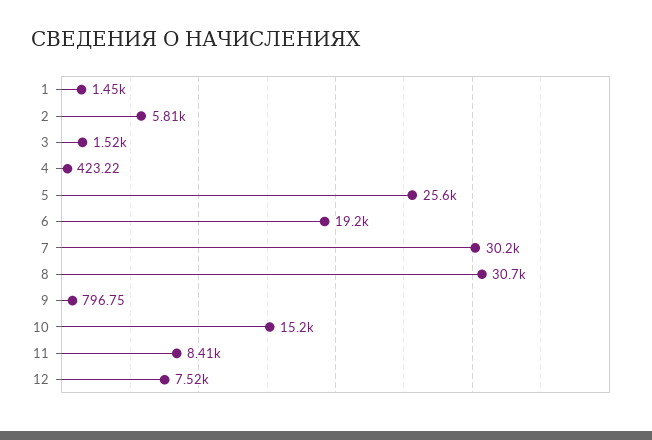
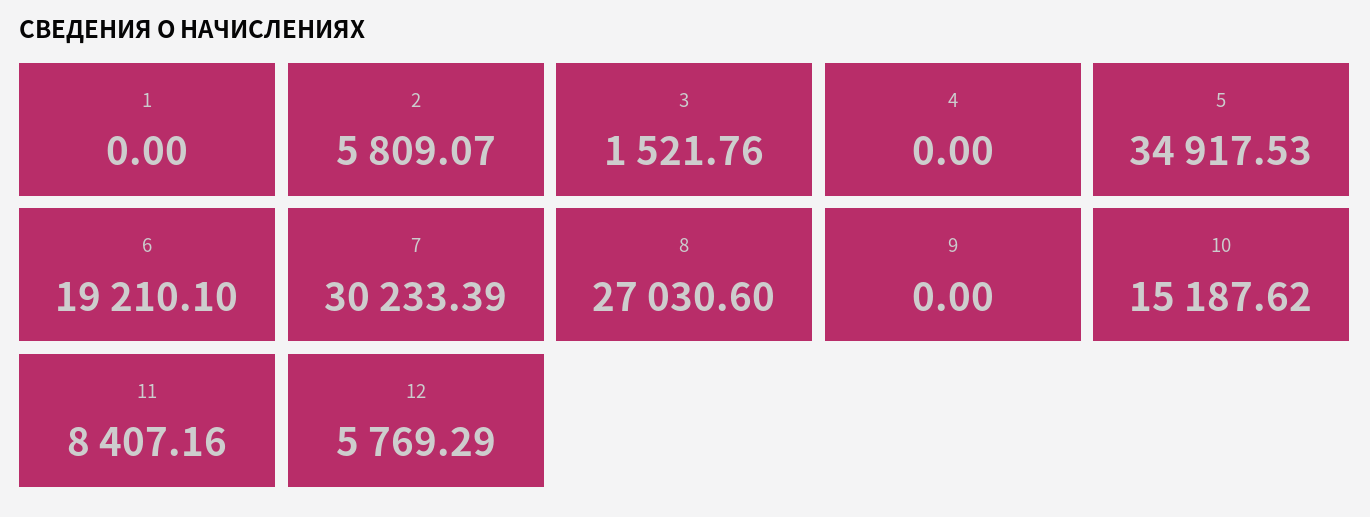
1: 1450 -> 0
4: 423.22 -> 0
5: 25600 -> 34917.53
8: 30700 -> 27030.6
9: 796.75 -> 0
12: 7520 -> 5769.29

